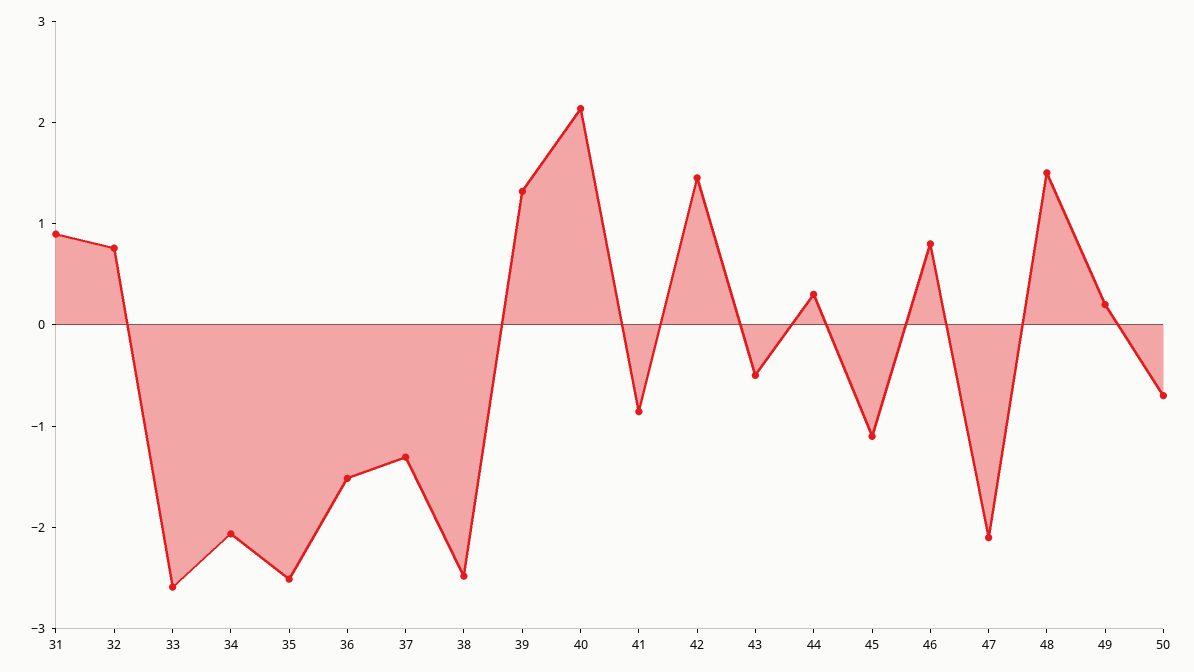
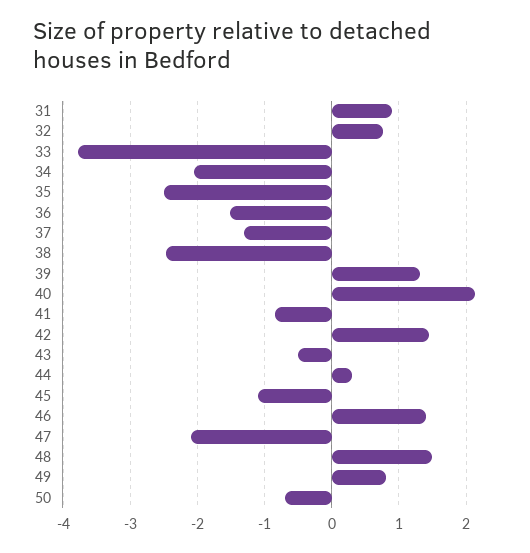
33: -2.6 -> -3.8
46: 0.8 -> 1.4
49: 0.2 -> 0.8

